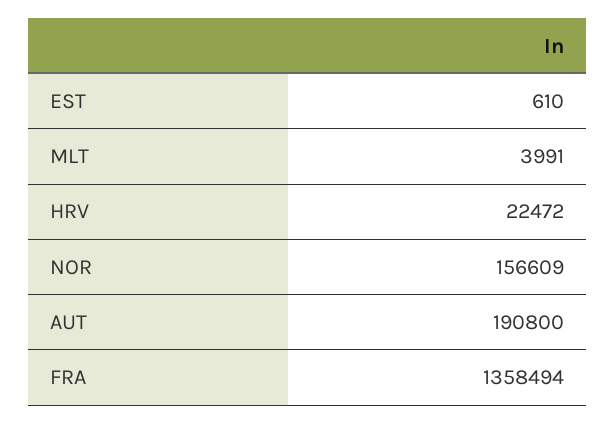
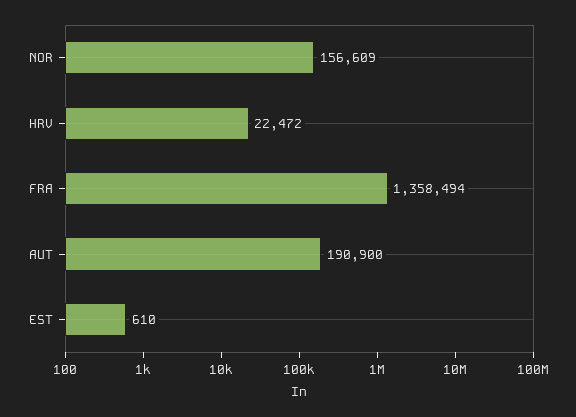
MLT: 3991 -> none
AUT: 190800 -> 190900

